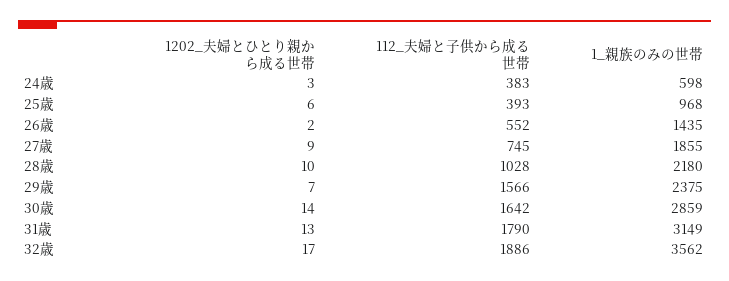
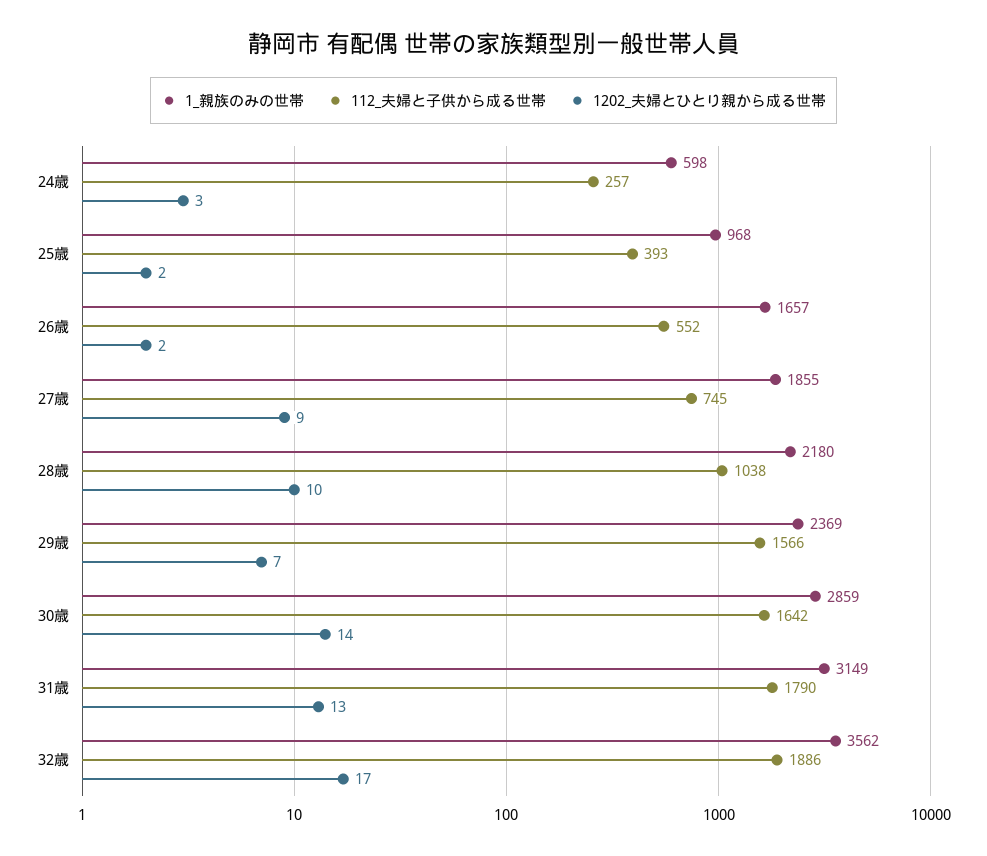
112_夫婦と子供から成る世帯, 24歳: 383 -> 257
1202_夫婦とひとり親から成る世帯, 25歳: 6 -> 2
1_親族のみの世帯, 26歳: 1435 -> 1657
112_夫婦と子供から成る世帯, 28歳: 1028 -> 1038
1_親族のみの世帯, 29歳: 2375 -> 2369

